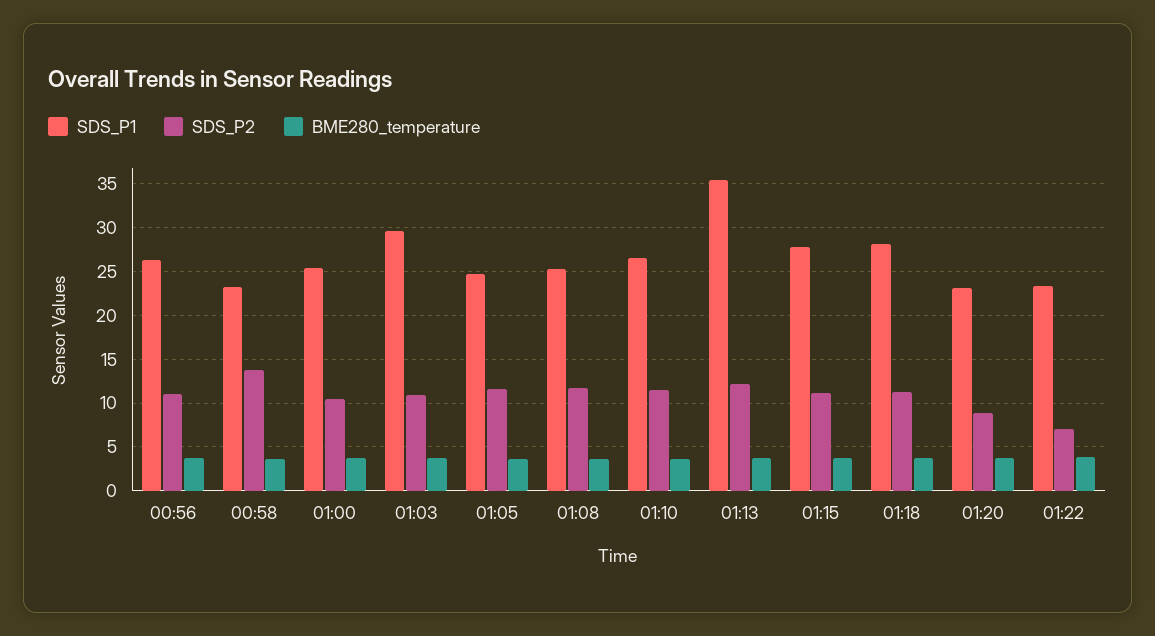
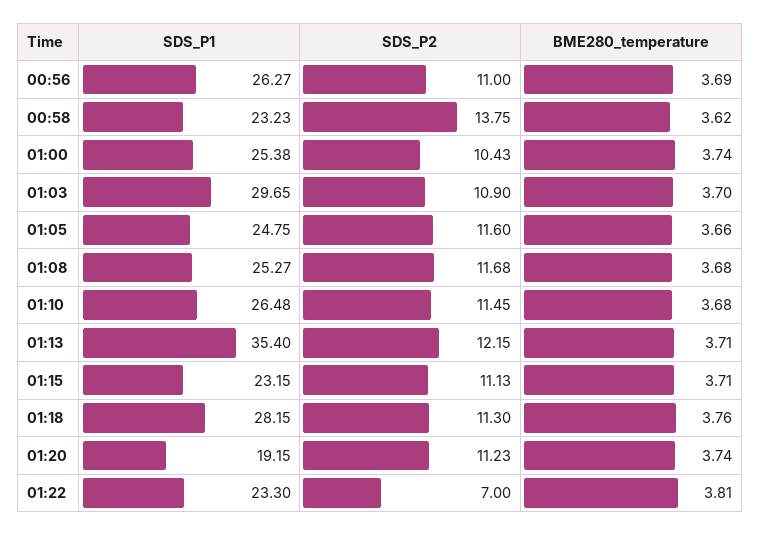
SDS_P1, 01:15: 28 -> 23.15
SDS_P1, 01:20: 23 -> 19.15
SDS_P2, 01:20: 9 -> 11.23

